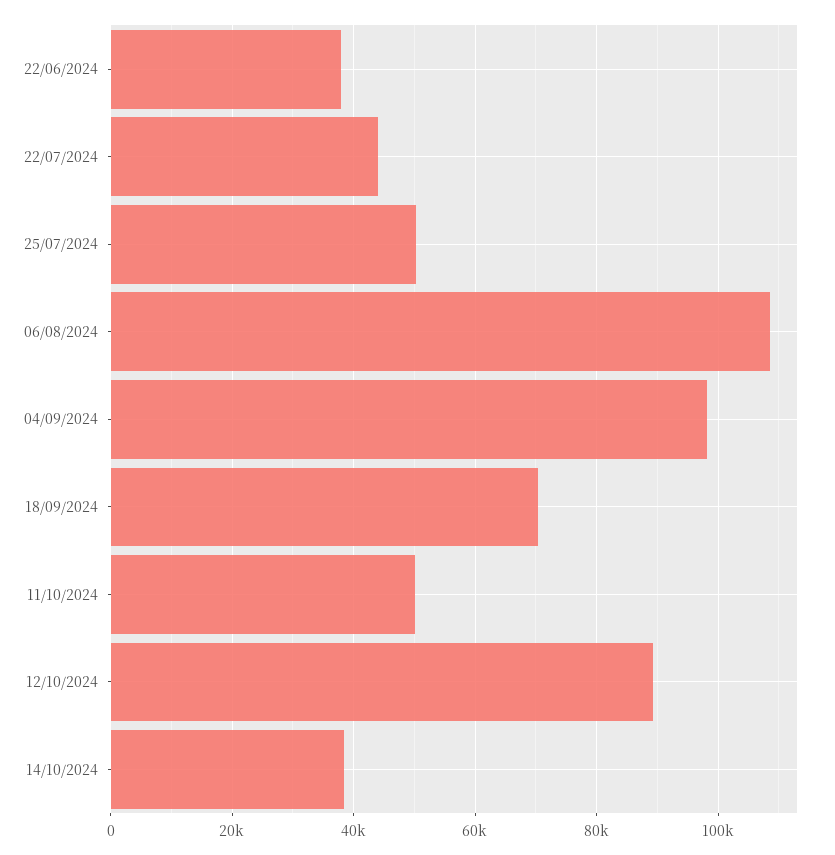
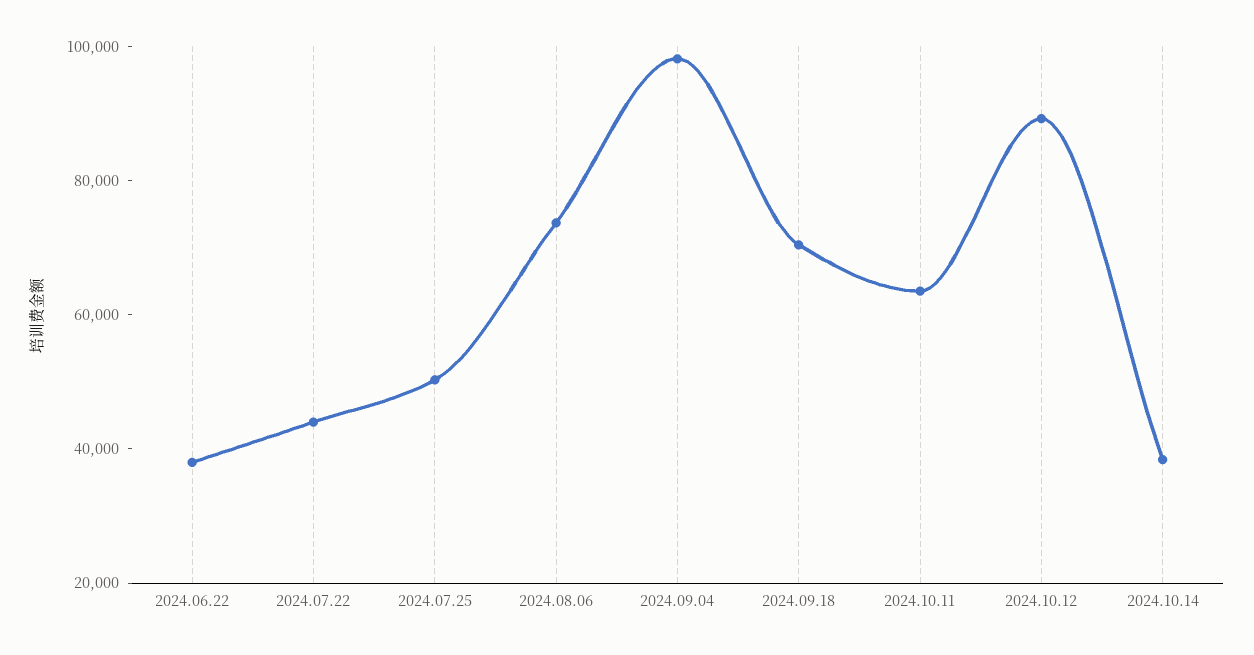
06/08/2024: 108000 -> 75000
11/10/2024: 50000 -> 65000

